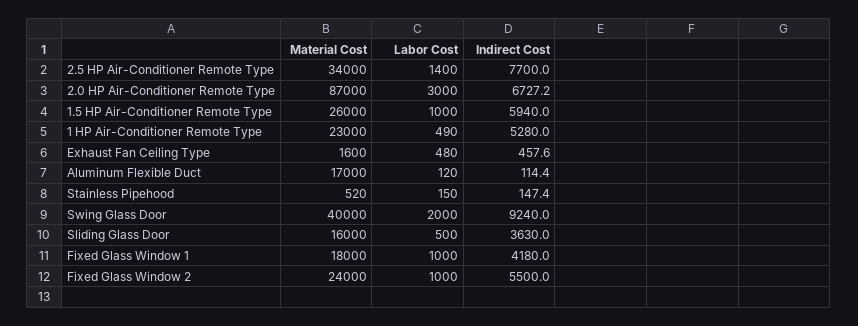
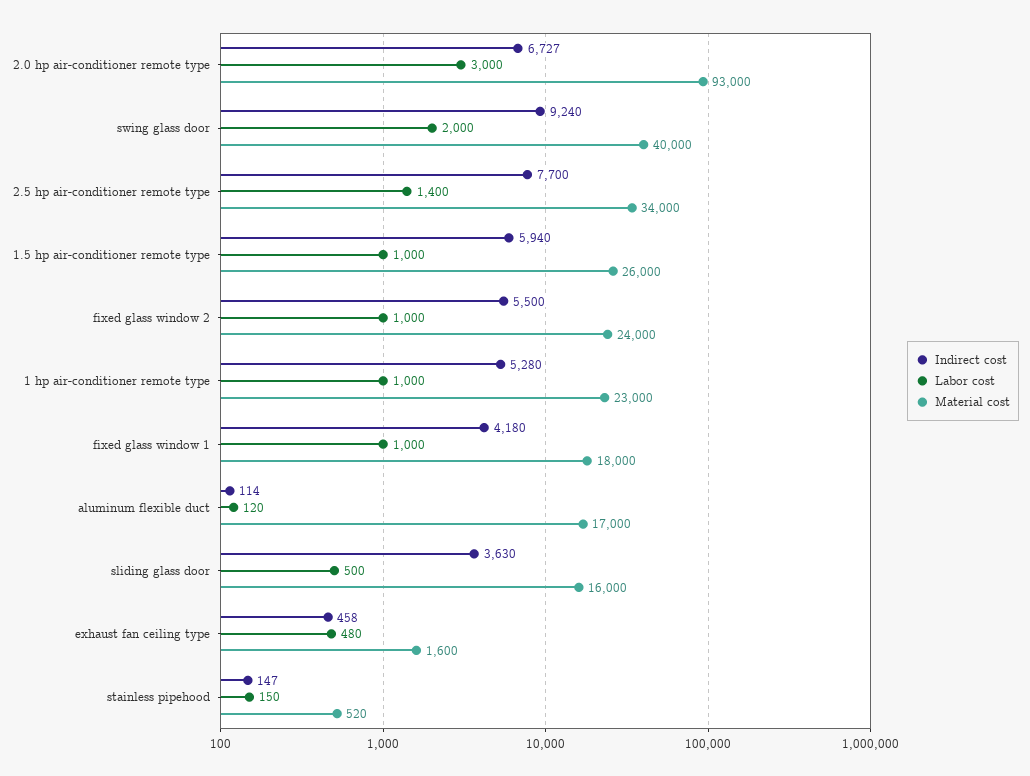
Material Cost, 2.0 HP Air-Conditioner Remote Type: 87000 -> 93000
Labor Cost, 1 HP Air-Conditioner Remote Type: 490 -> 1000

